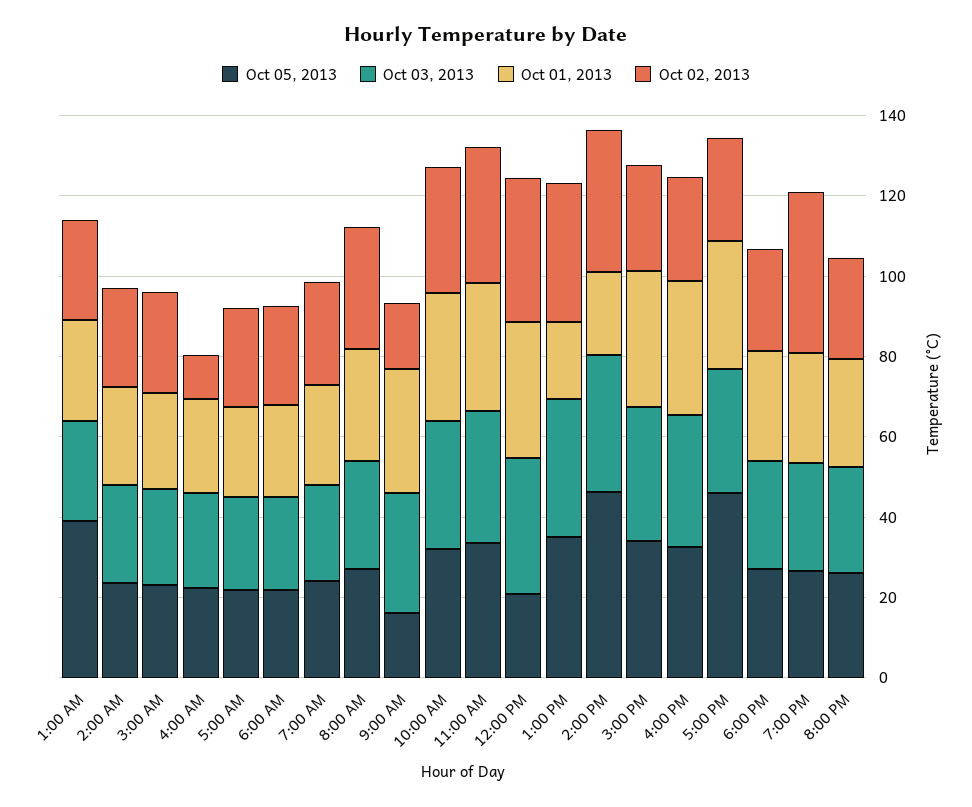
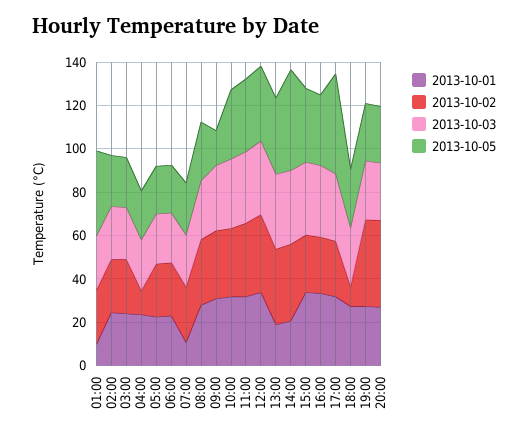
Oct 01, 2013, 1:00 AM: 25 -> 10
Oct 01, 2013, 7:00 AM: 25 -> 10
Oct 02, 2013, 9:00 AM: 15 -> 30
Oct 05, 2013, 12:00 PM: 20 -> 35
Oct 02, 2013, 6:00 PM: 25 -> 10
Oct 02, 2013, 8:00 PM: 25 -> 40

